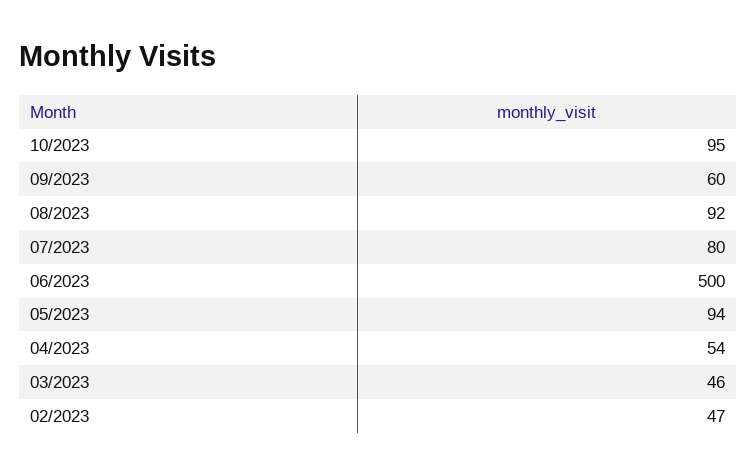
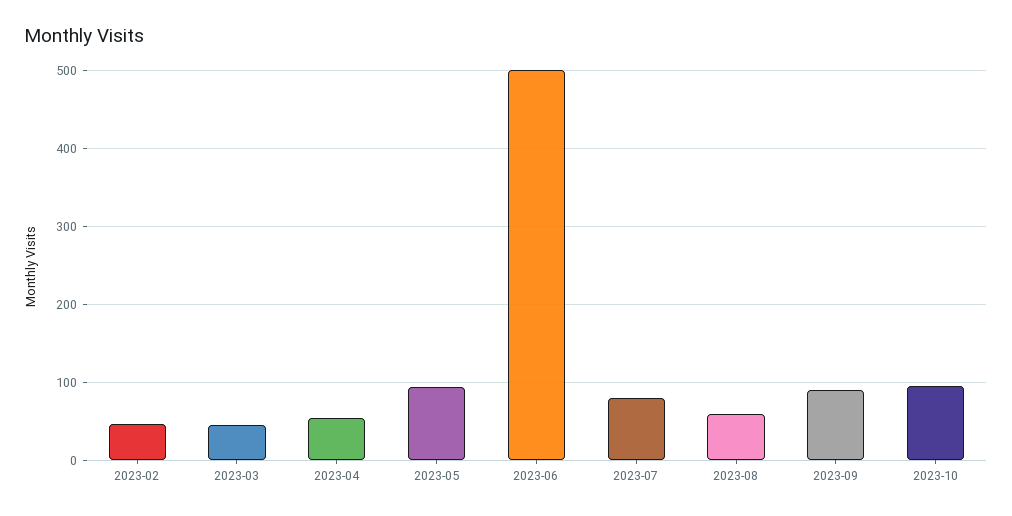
09/2023: 60 -> 90
08/2023: 92 -> 60

